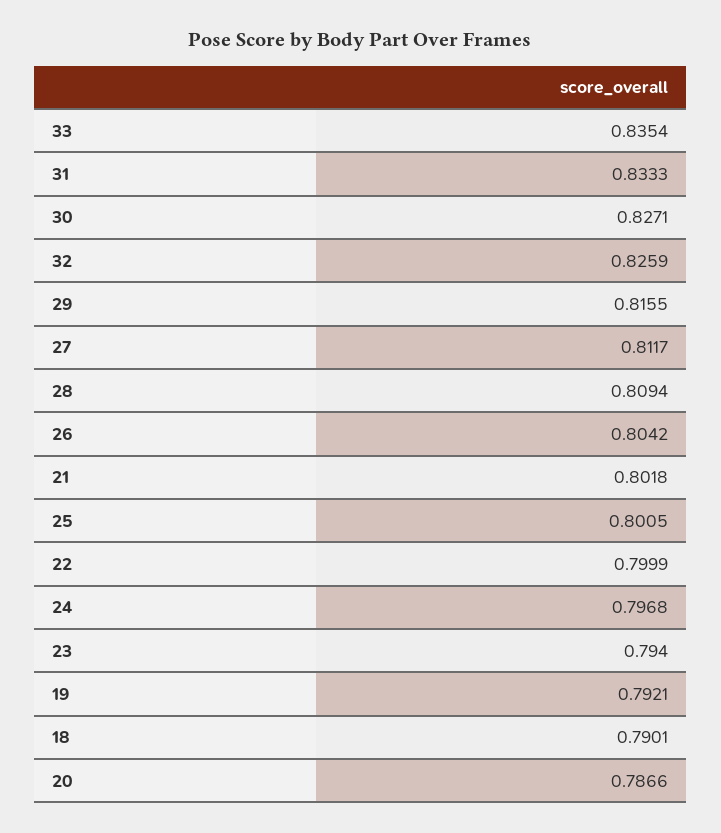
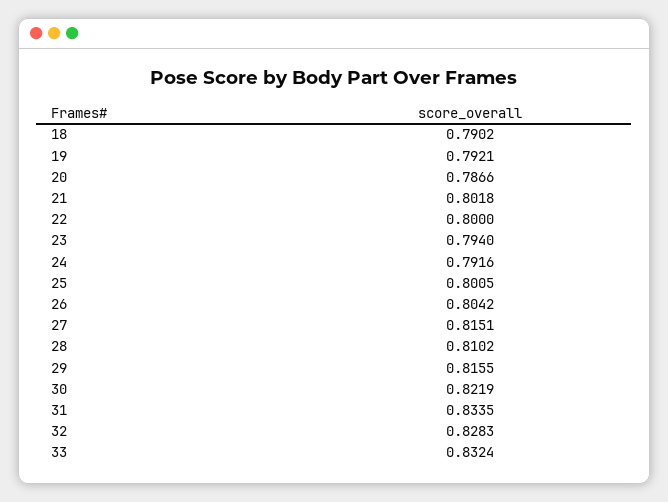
33: 0.8354 -> 0.8324
31: 0.8333 -> 0.8335
30: 0.8271 -> 0.8219
32: 0.8259 -> 0.8283
27: 0.8117 -> 0.8151
28: 0.8094 -> 0.8102
22: 0.7999 -> 0.8
24: 0.7968 -> 0.7916
18: 0.7901 -> 0.7902

